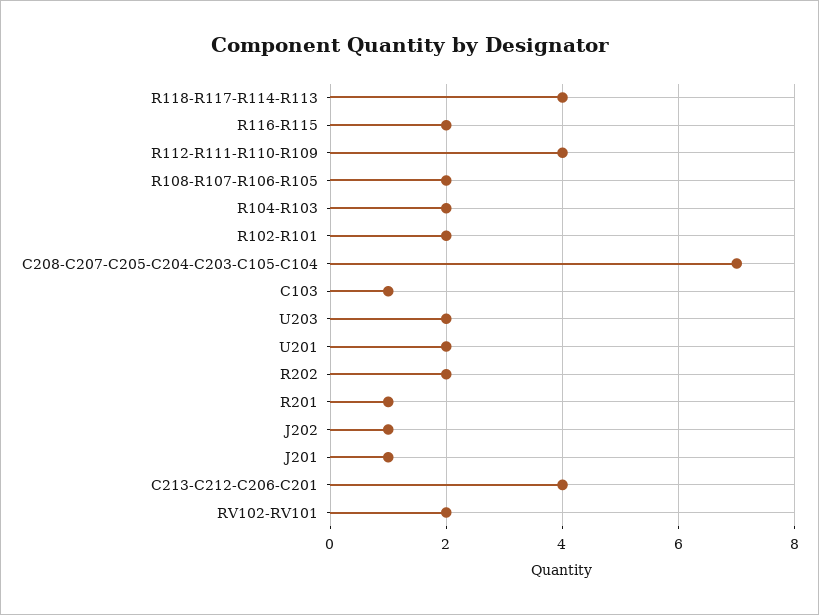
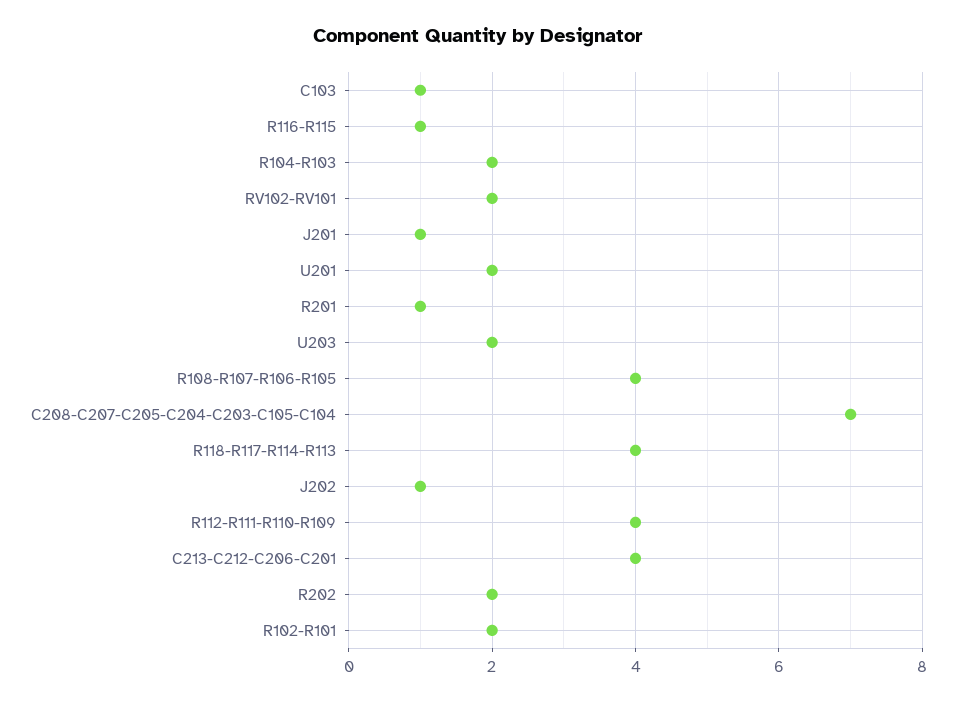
R116-R115: 2 -> 1
R108-R107-R106-R105: 2 -> 4

